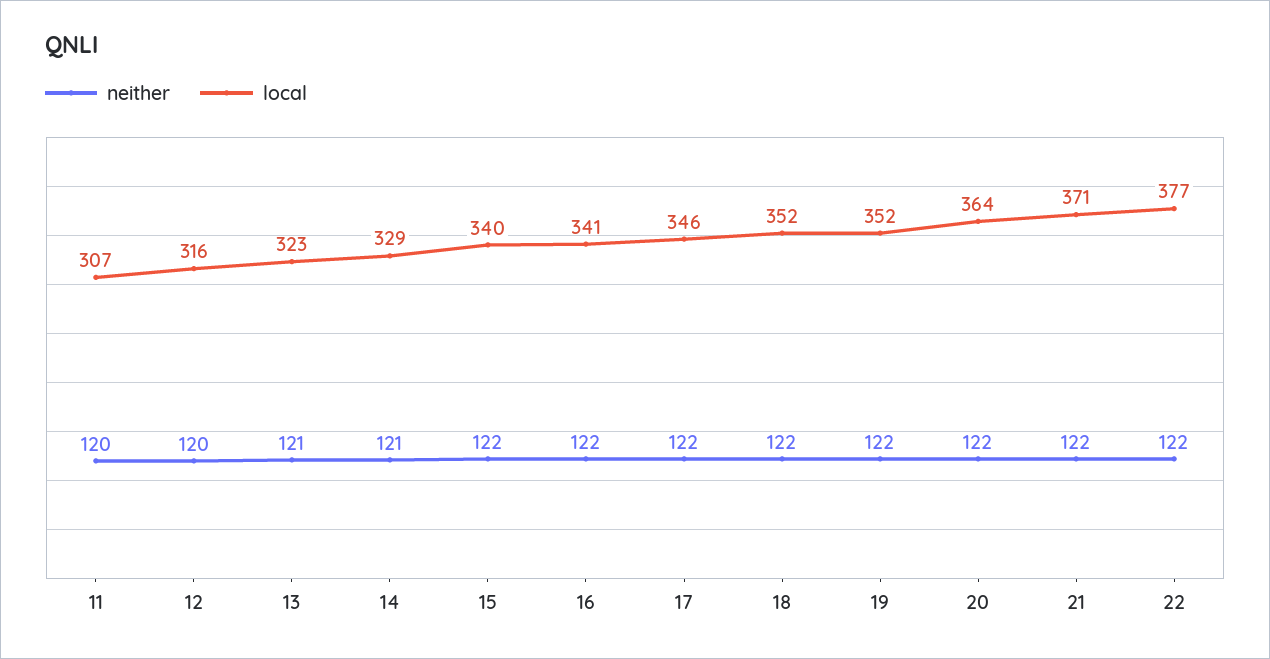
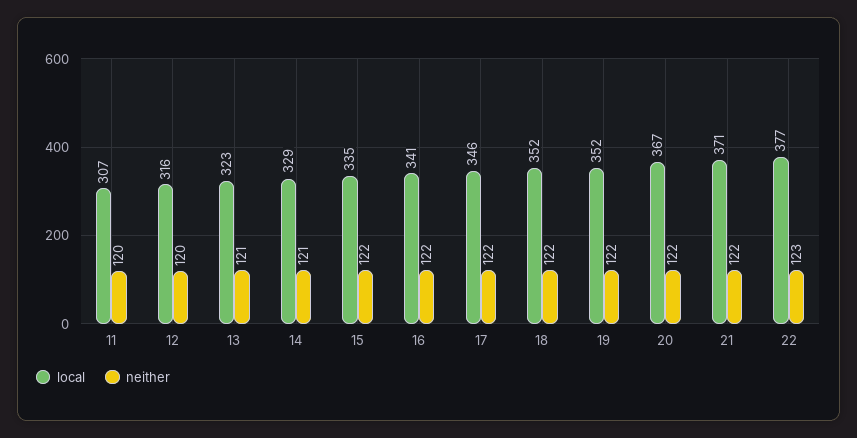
local, 15: 340 -> 335
local, 20: 364 -> 367
neither, 22: 122 -> 123

